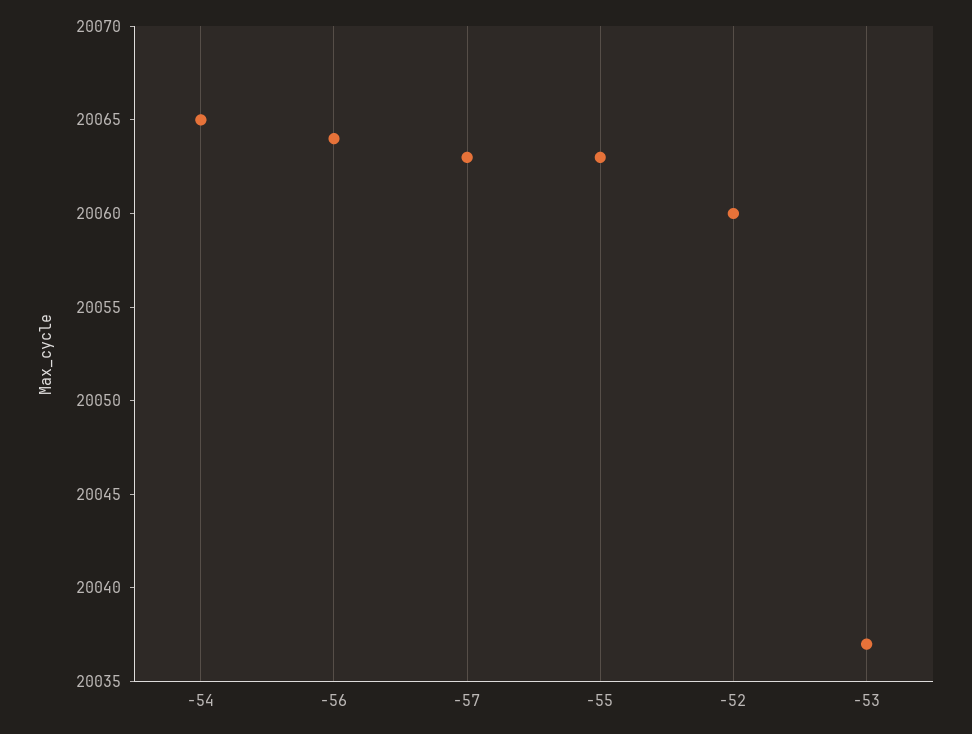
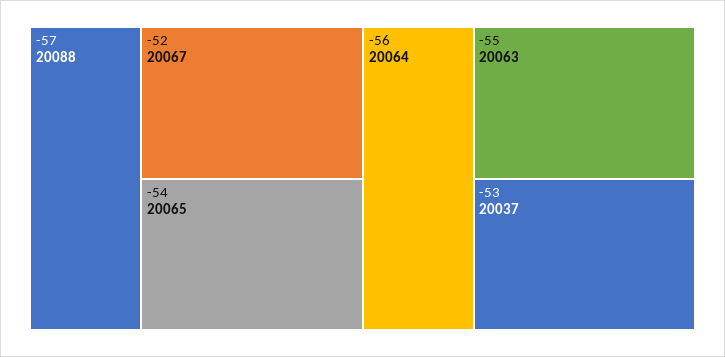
-57: 20063 -> 20088
-52: 20060 -> 20067

